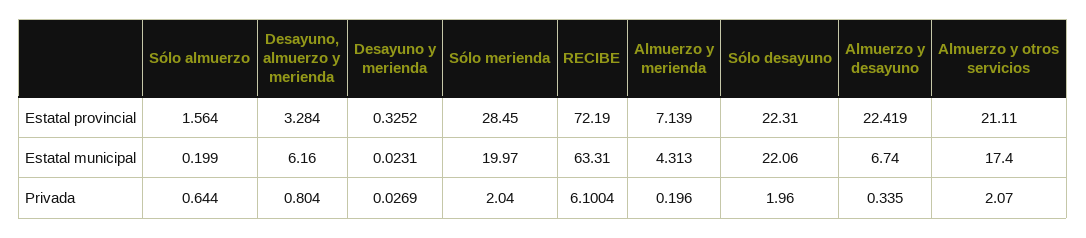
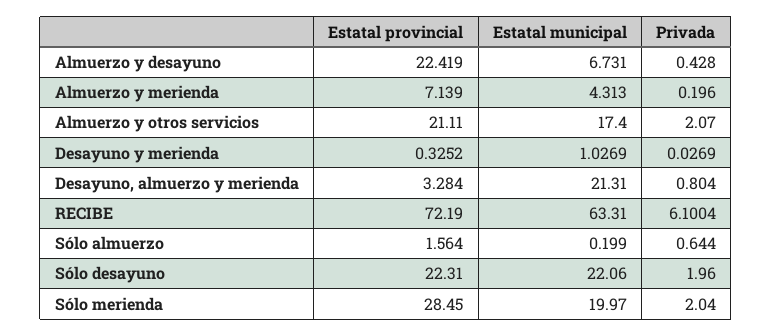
Desayuno, almuerzo y merienda, Estatal municipal: 6.16 -> 21.31
Desayuno y merienda, Estatal municipal: 0.0231 -> 1.0269
Almuerzo y desayuno, Estatal municipal: 6.74 -> 6.731
Almuerzo y desayuno, Privada: 0.335 -> 0.428

